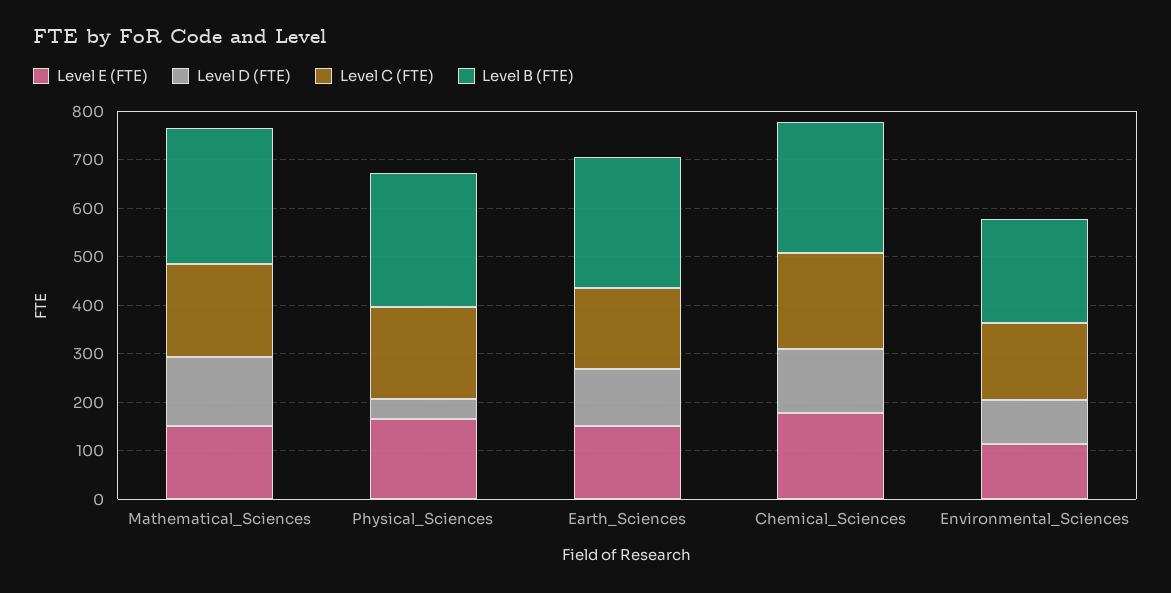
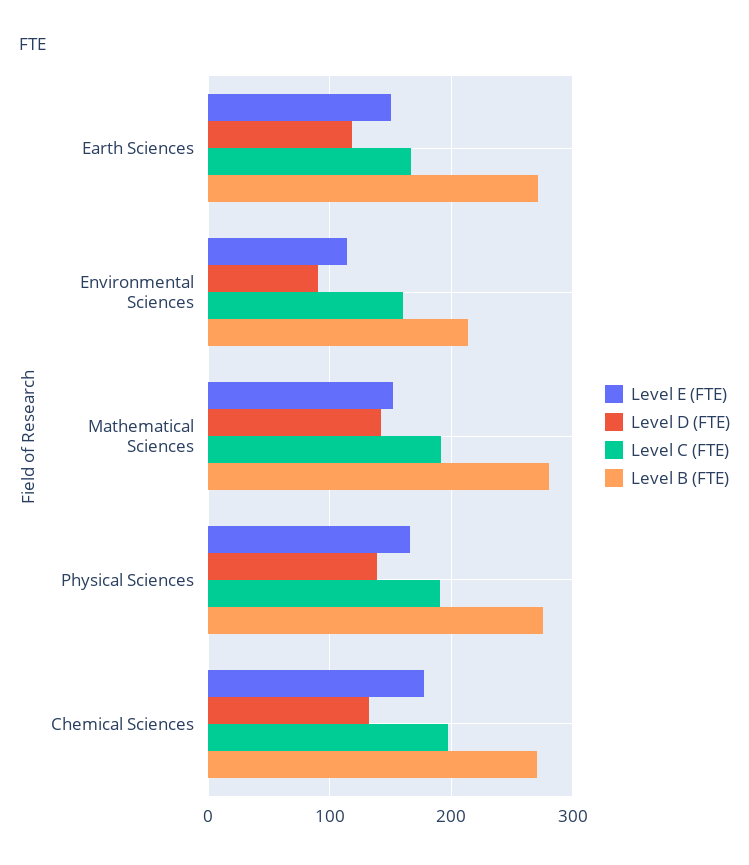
Level D (FTE), Physical_Sciences: 40 -> 140

